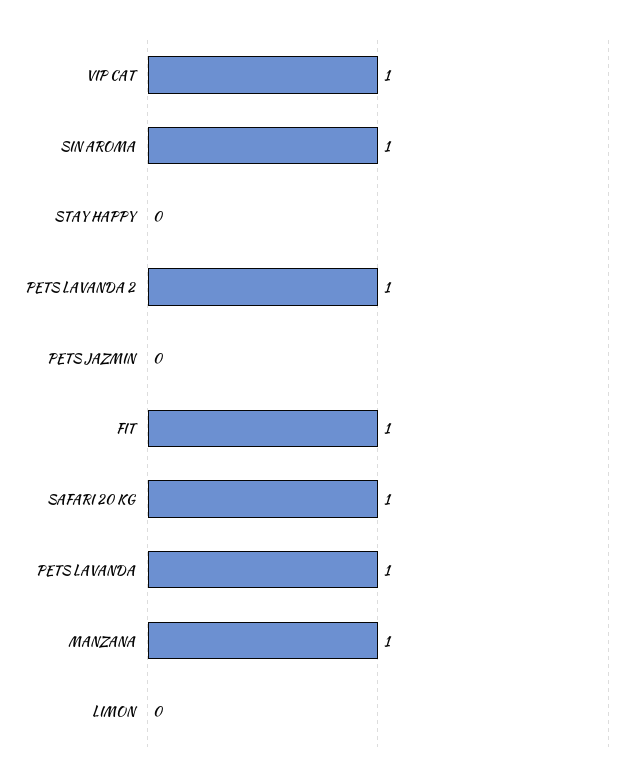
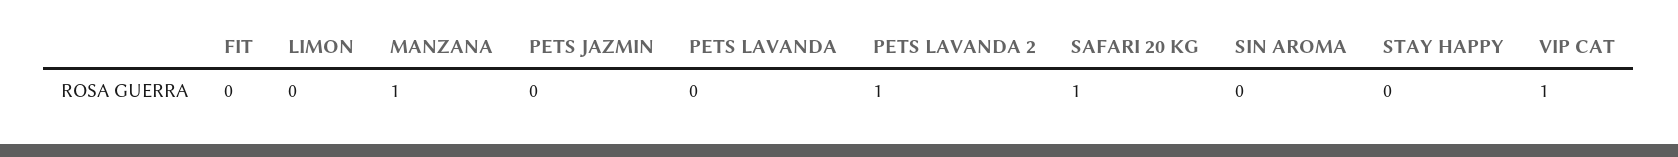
SIN AROMA: 1 -> 0
FIT: 1 -> 0
PETS LAVANDA: 1 -> 0

